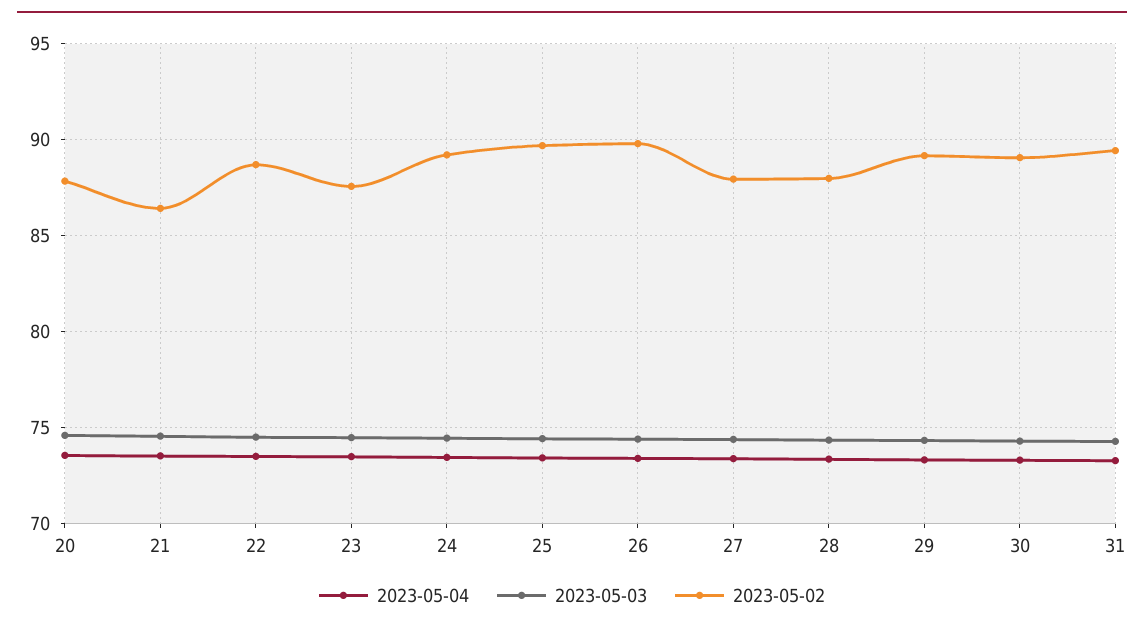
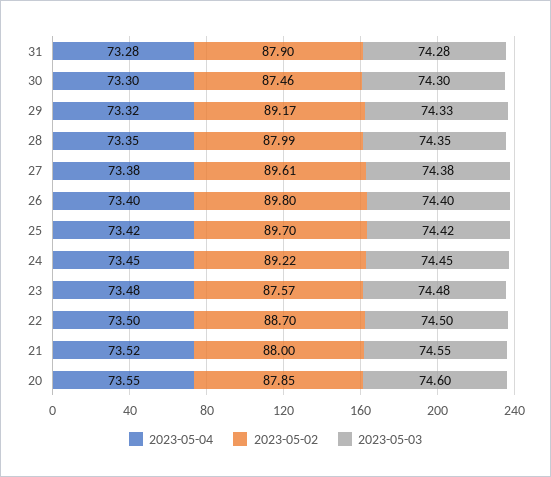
2023-05-02, 21: 86.5 -> 88
2023-05-02, 27: 88 -> 89.61
2023-05-02, 30: 89 -> 87.46
2023-05-02, 31: 89.5 -> 87.9

